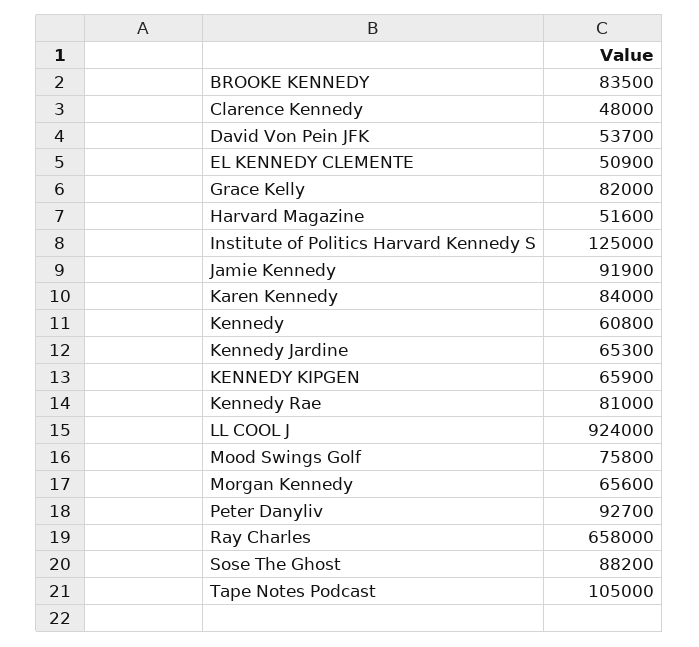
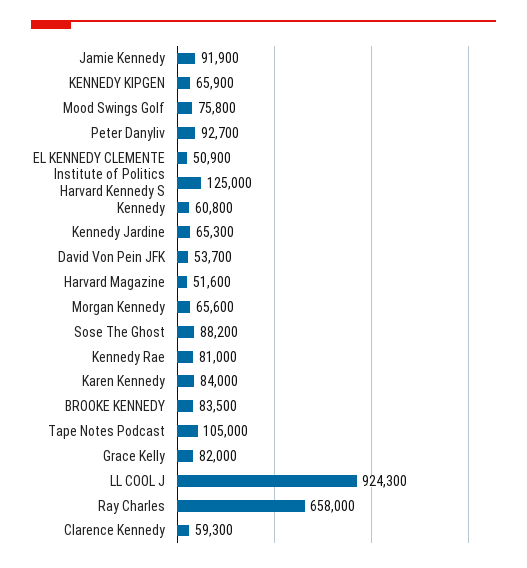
Clarence Kennedy: 48000 -> 59300
LL COOL J: 924000 -> 924300

